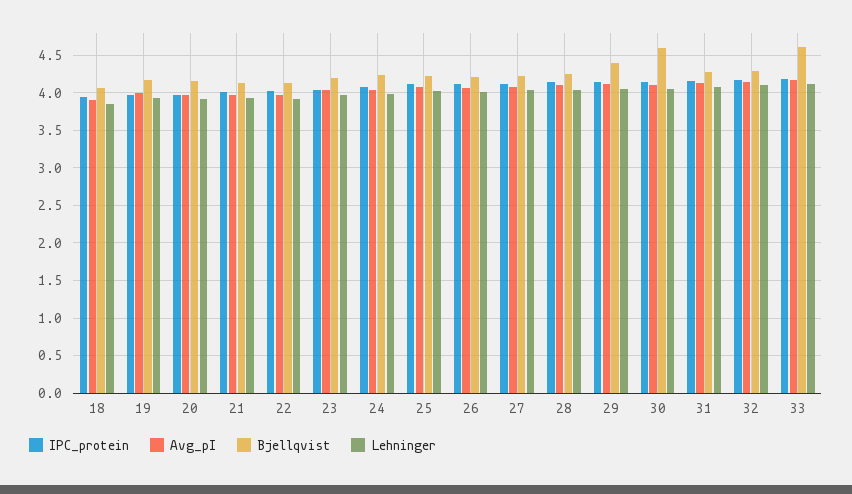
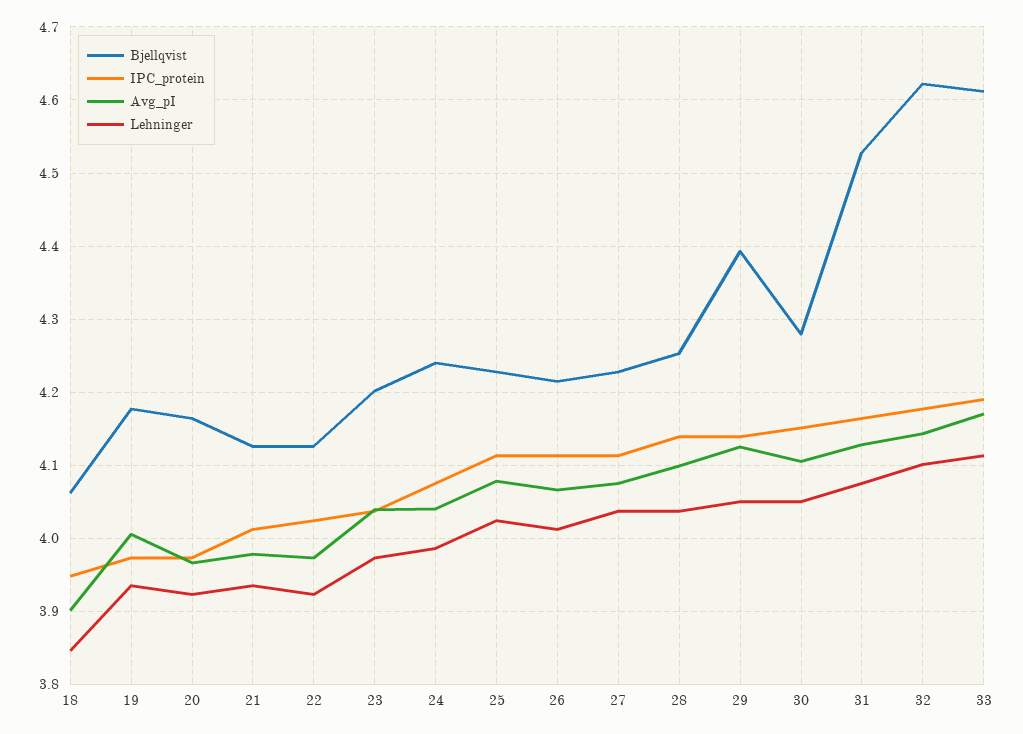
Bjellqvist, 30: 4.6 -> 4.28
Bjellqvist, 31: 4.3 -> 4.53
Bjellqvist, 32: 4.3 -> 4.62

